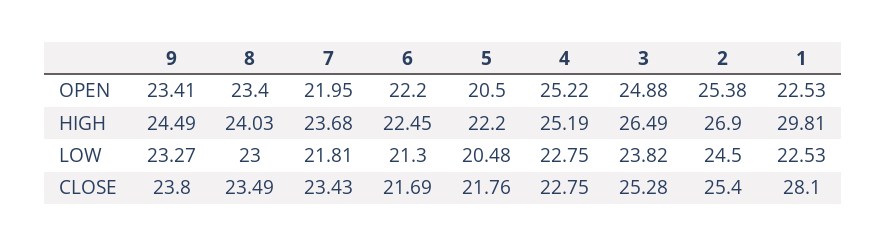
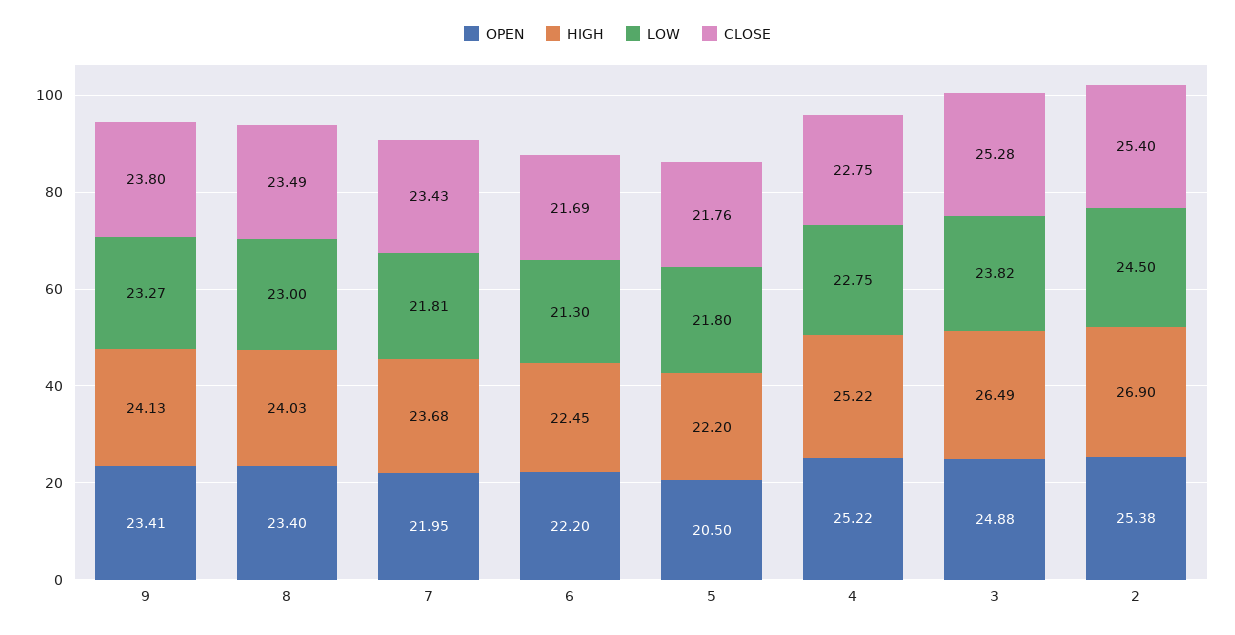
OPEN, 1: 22.53 -> none
HIGH, 9: 24.49 -> 24.13
HIGH, 4: 25.19 -> 25.22
HIGH, 1: 29.81 -> none
LOW, 5: 20.48 -> 21.8
LOW, 1: 22.53 -> none
CLOSE, 1: 28.1 -> none

